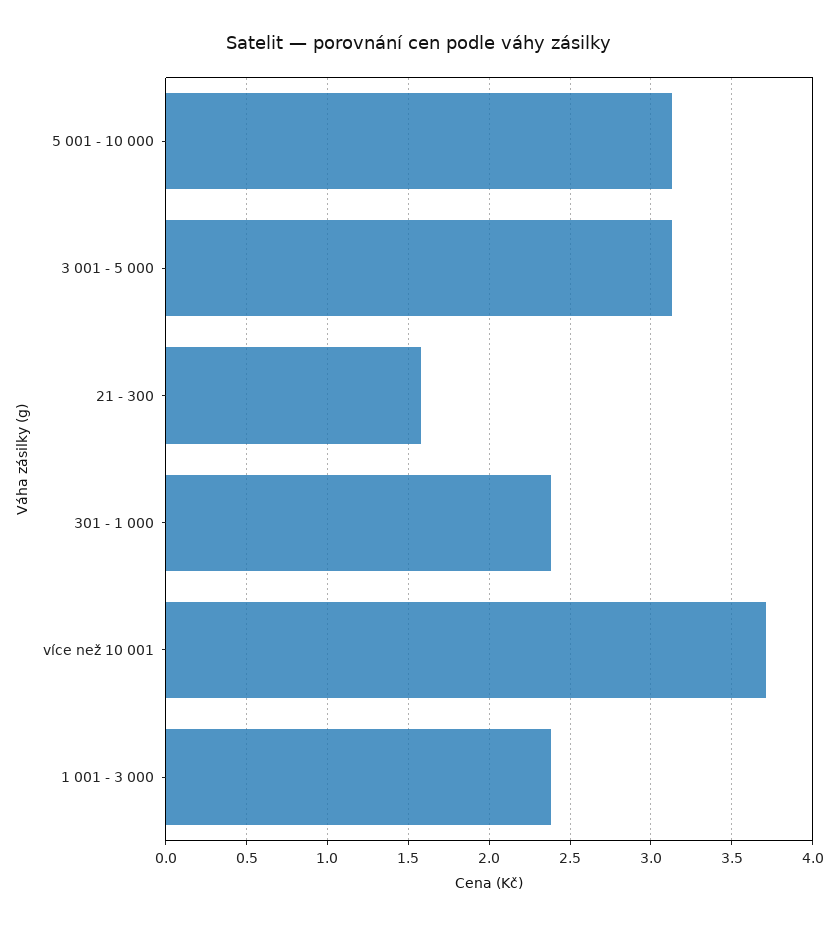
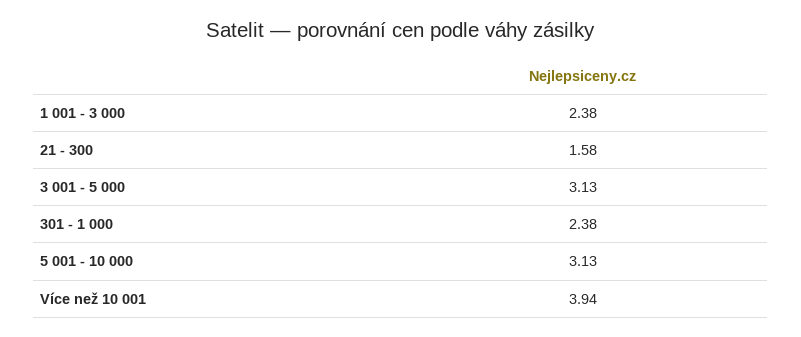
více než 10 001: 3.7 -> 3.94

